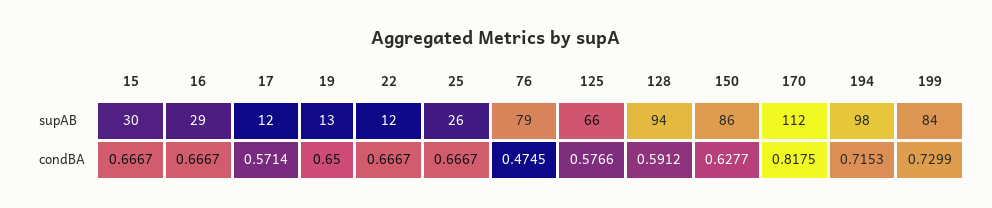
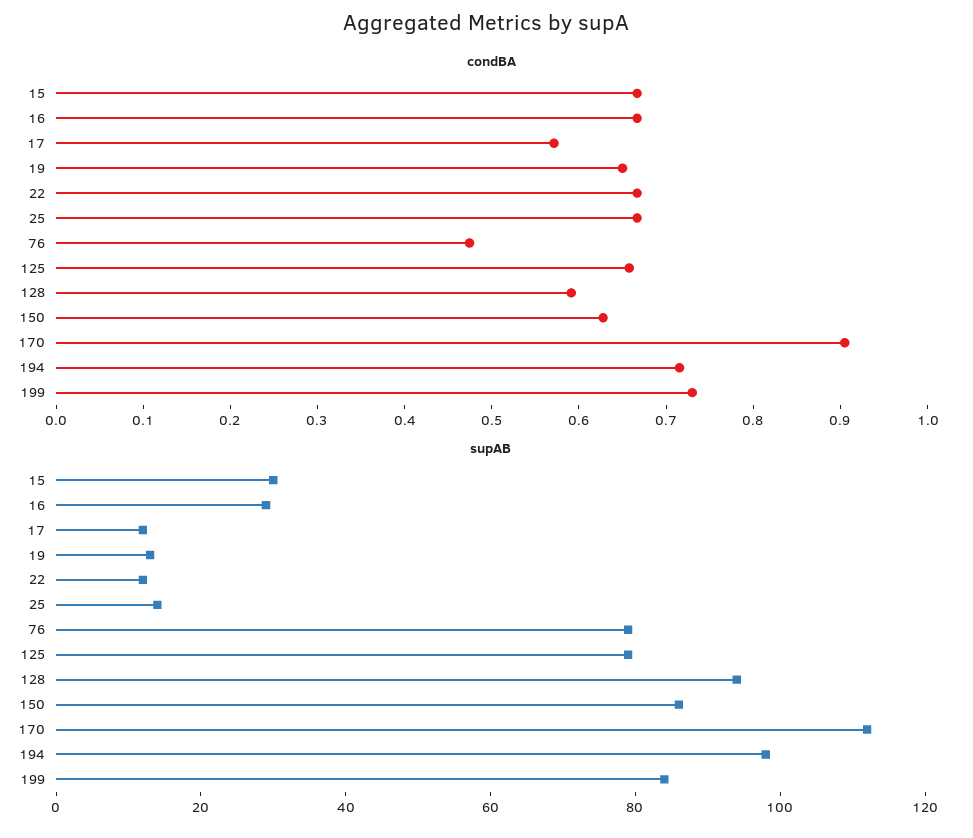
supAB, 25: 26 -> 15
supAB, 125: 66 -> 80
condBA, 125: 0.5766 -> 0.66
condBA, 170: 0.8175 -> 0.9

